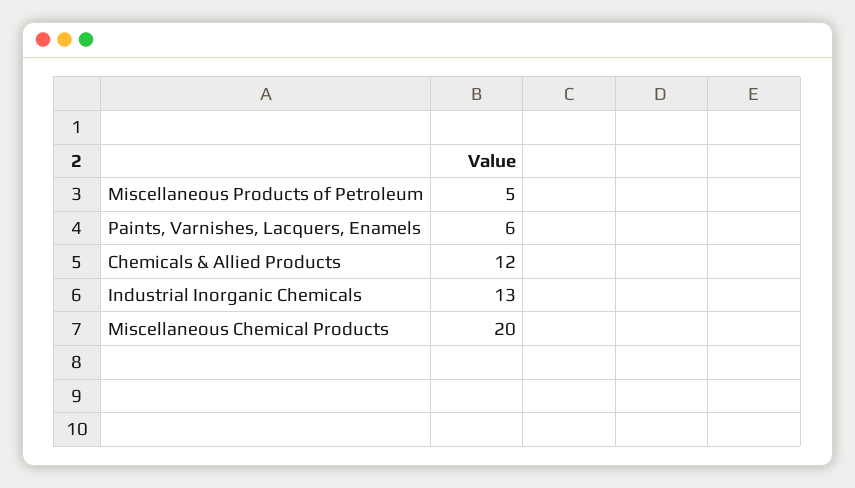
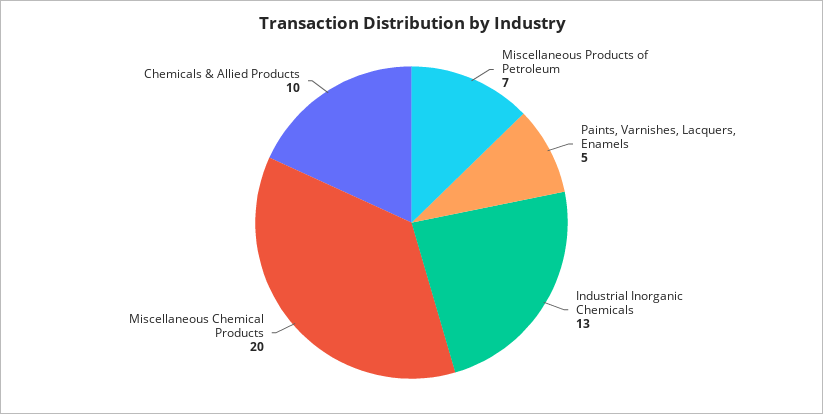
Miscellaneous Products of Petroleum: 5 -> 7
Paints, Varnishes, Lacquers, Enamels: 6 -> 5
Chemicals & Allied Products: 12 -> 10

